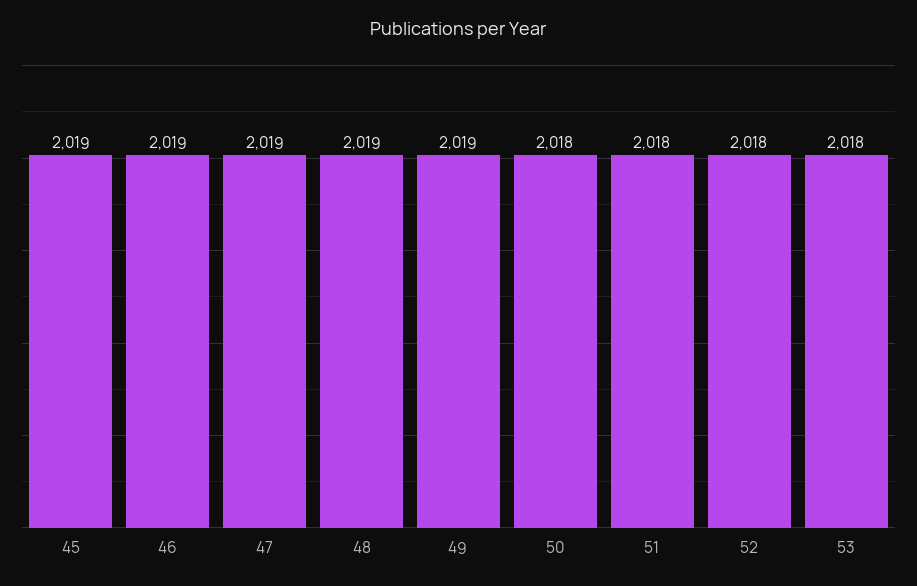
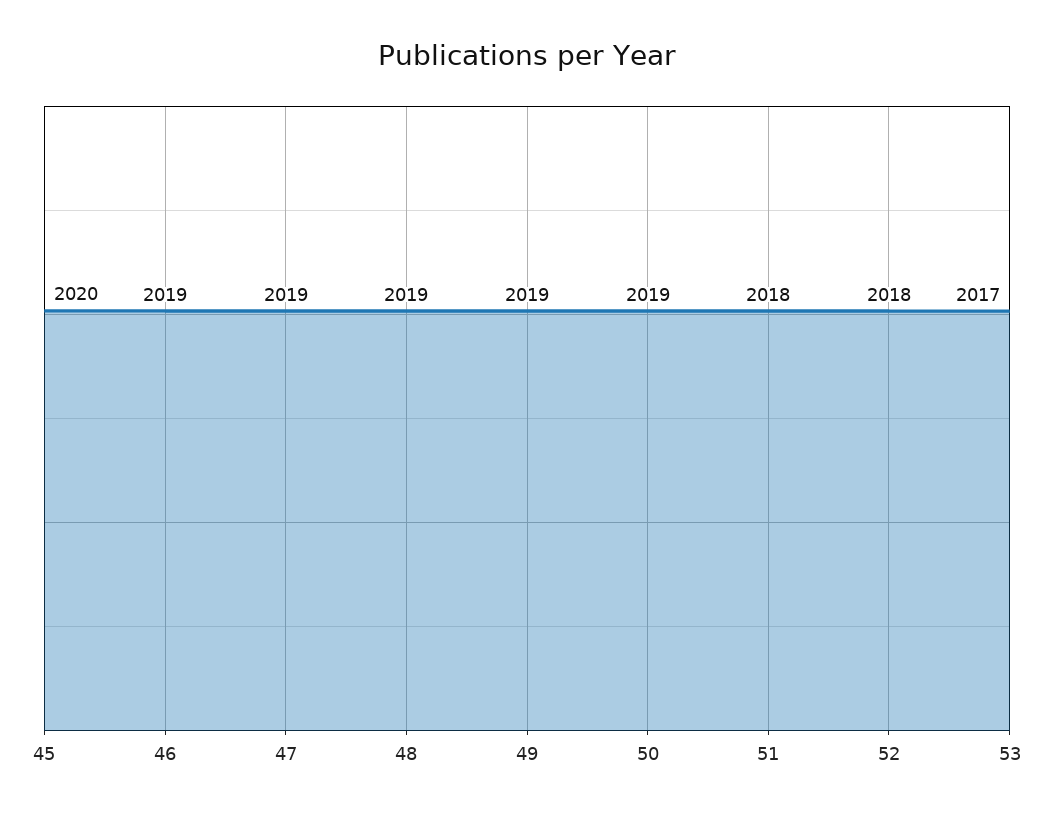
45: 2019 -> 2020
50: 2018 -> 2019
53: 2018 -> 2017

